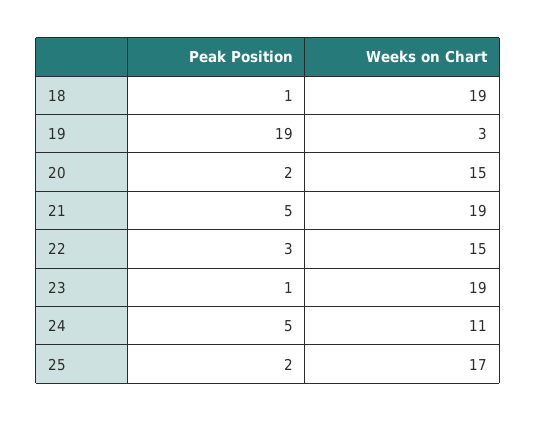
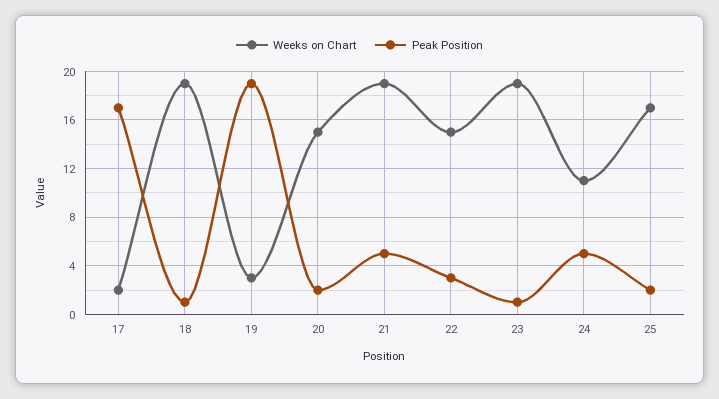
Weeks on Chart, 17: none -> 2
Peak Position, 17: none -> 17

